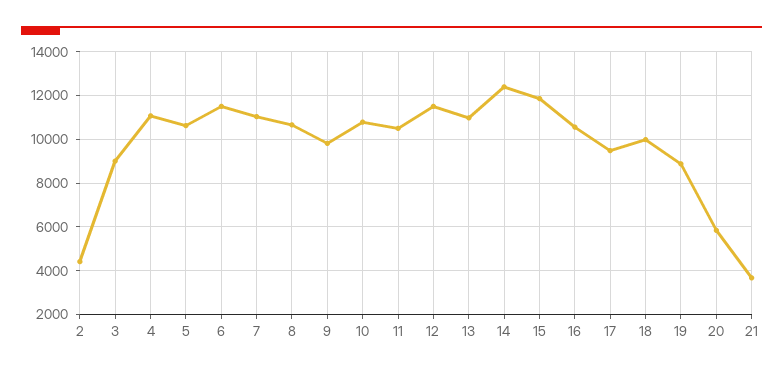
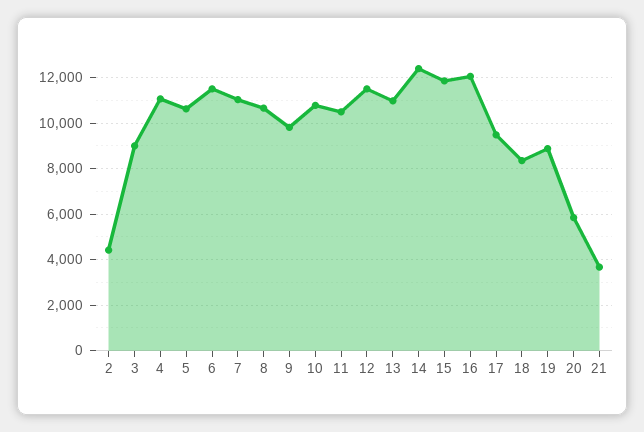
16: 10500 -> 12000
18: 10000 -> 8500

